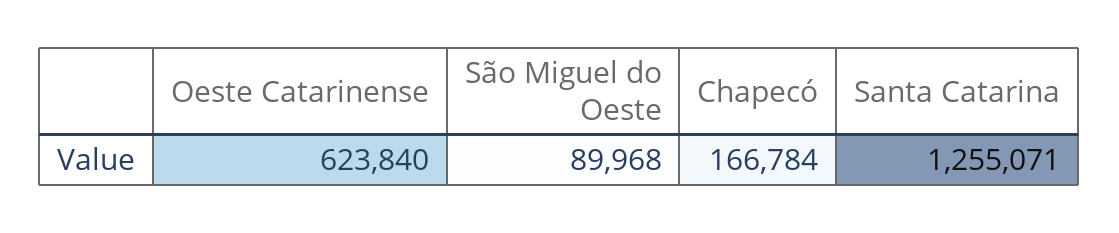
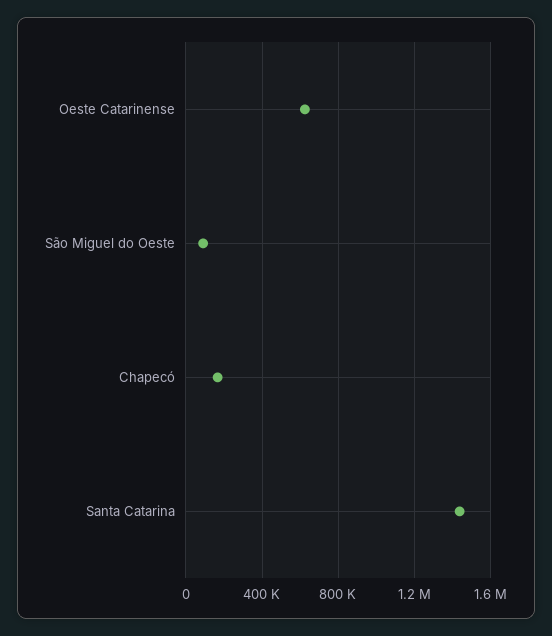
Santa Catarina: 1255071 -> 1450000

